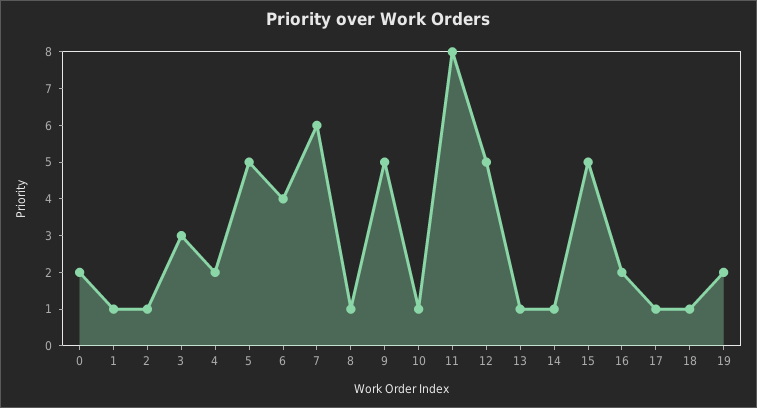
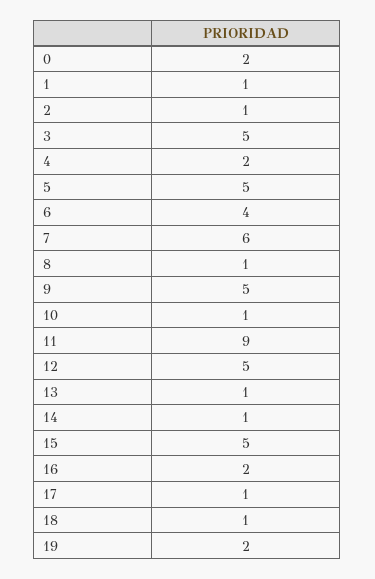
3: 3 -> 5
11: 8 -> 9

